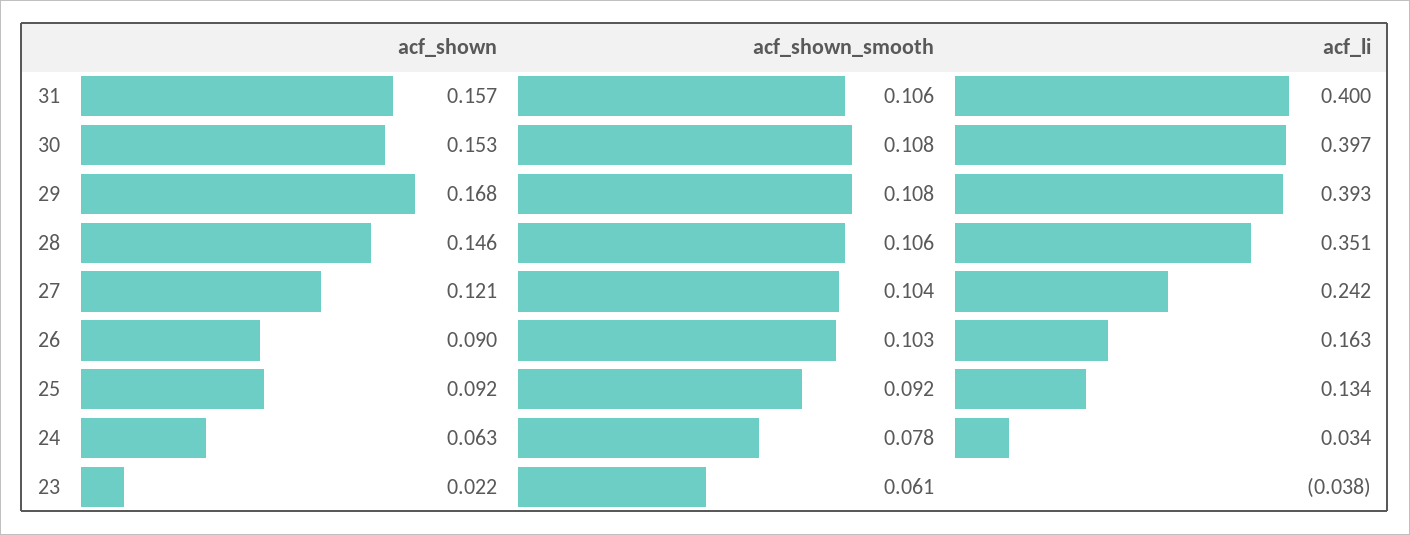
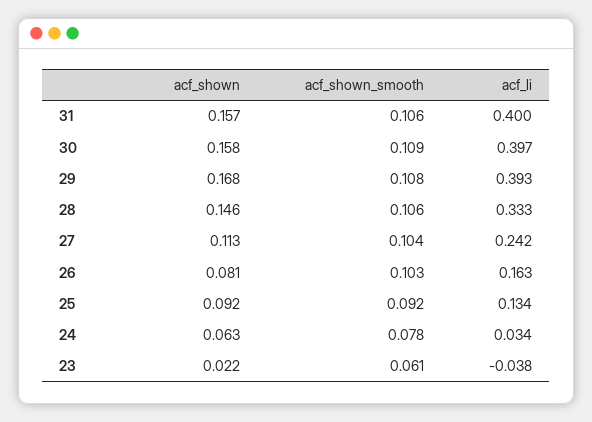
acf_shown, 30: 0.153 -> 0.158
acf_shown_smooth, 30: 0.108 -> 0.109
acf_li, 28: 0.351 -> 0.333
acf_shown, 27: 0.121 -> 0.113
acf_shown, 26: 0.09 -> 0.081

